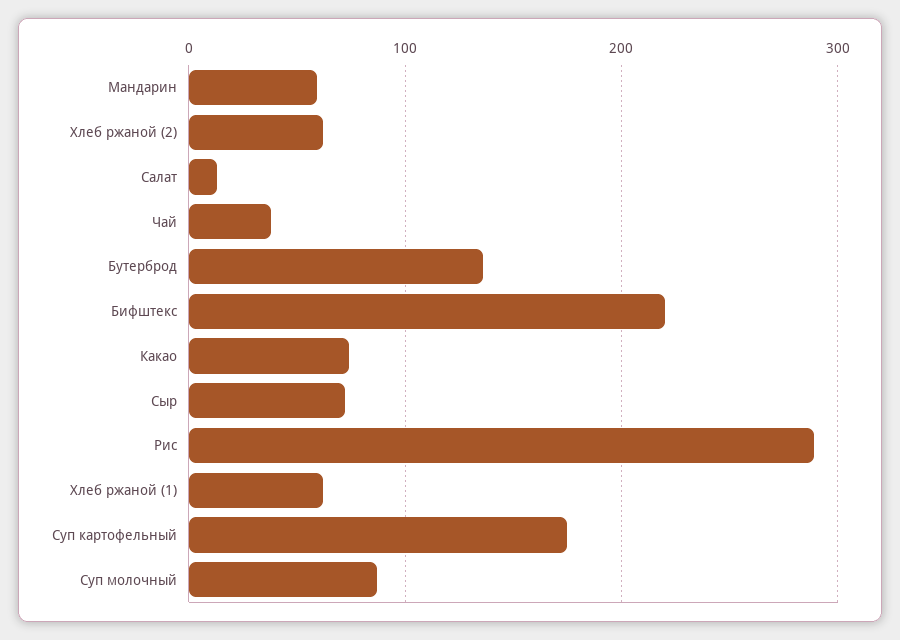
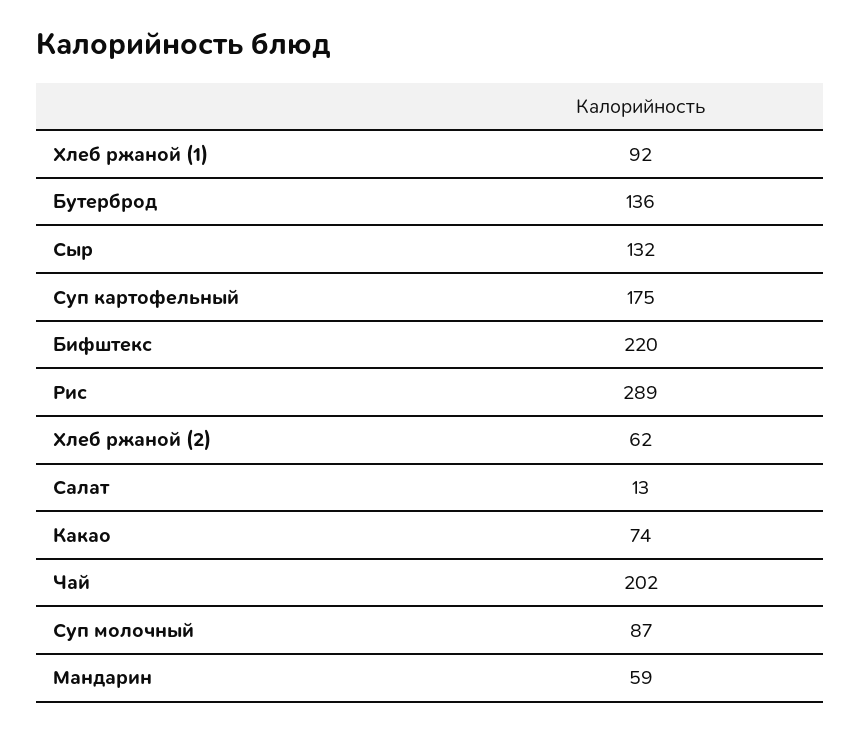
Чай: 40 -> 202
Сыр: 70 -> 132
Хлеб ржаной (1): 60 -> 92

